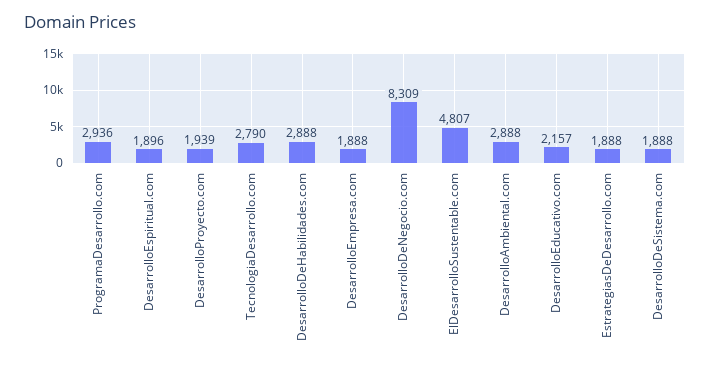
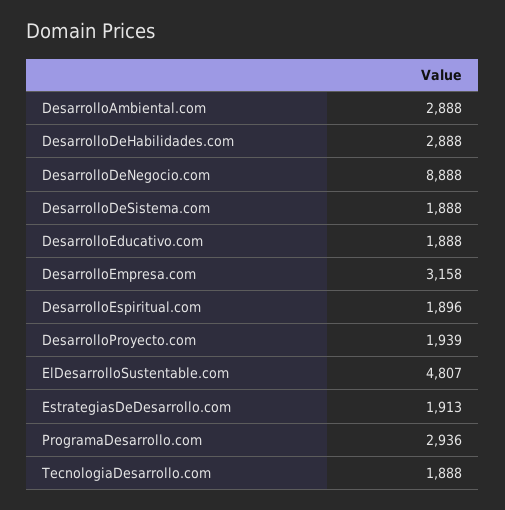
TecnologiaDesarrollo.com: 2790 -> 1888
DesarrolloEmpresa.com: 1888 -> 3158
DesarrolloDeNegocio.com: 8309 -> 8888
DesarrolloEducativo.com: 2157 -> 1888
EstrategiasDeDesarrollo.com: 1888 -> 1913

